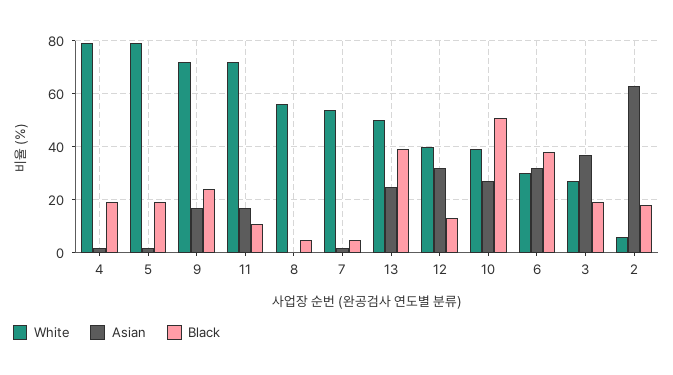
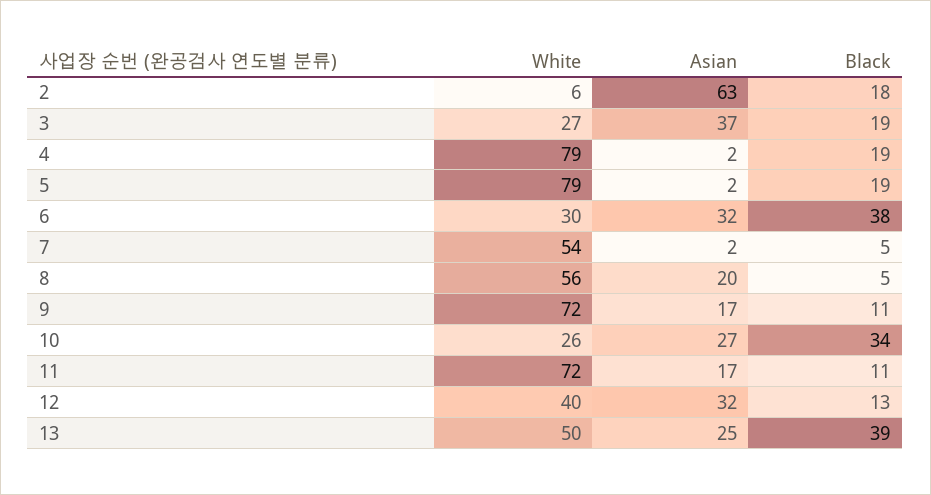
Black, 9: 25 -> 11
Asian, 8: 0 -> 20
White, 10: 40 -> 26
Black, 10: 50 -> 34

